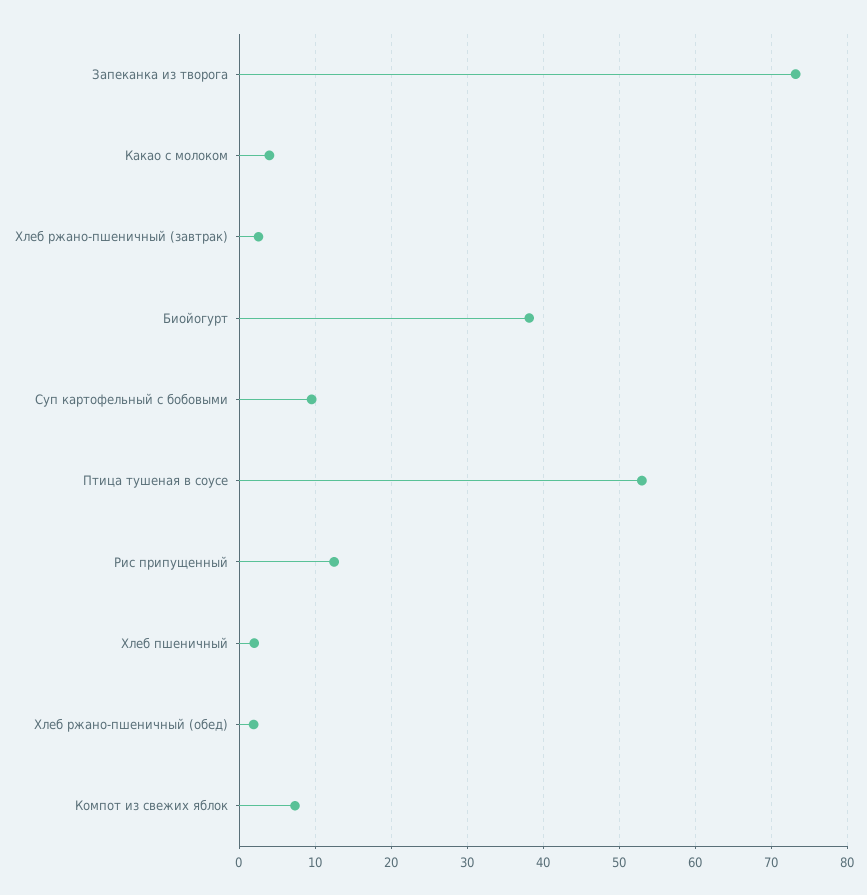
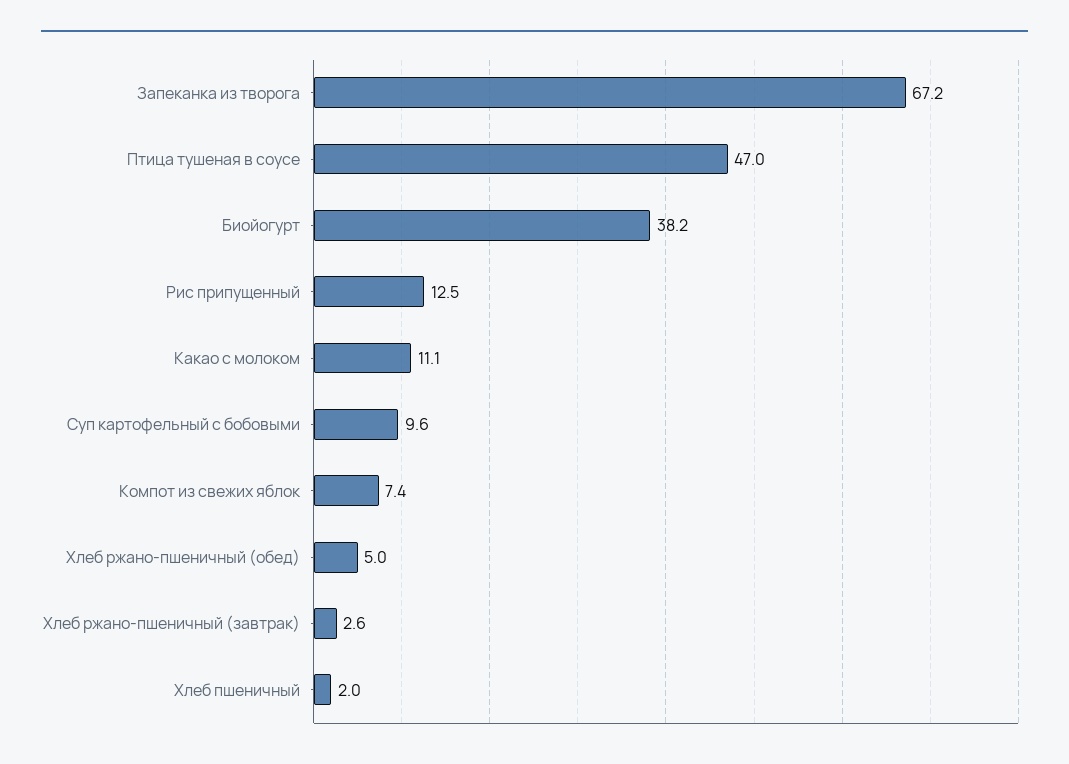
Запеканка из творога: 73 -> 67.2
Какао с молоком: 4 -> 11.1
Птица тушеная в соусе: 53 -> 47
Хлеб ржано-пшеничный (обед): 2 -> 5

